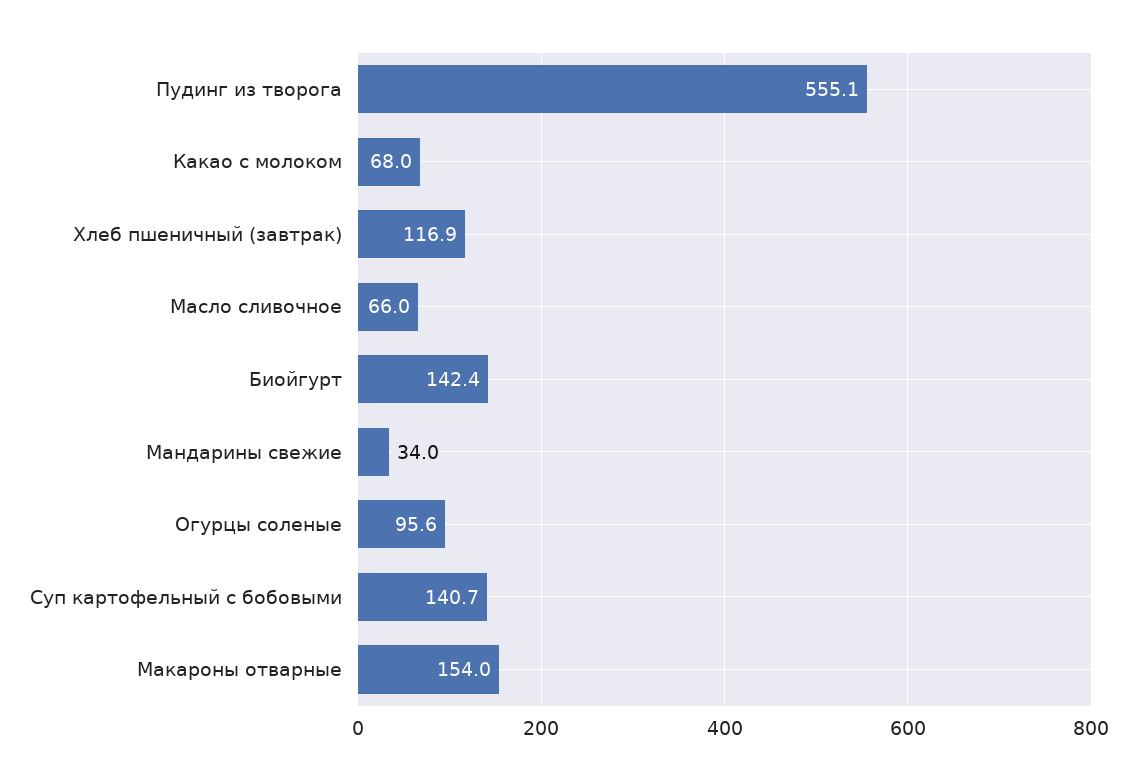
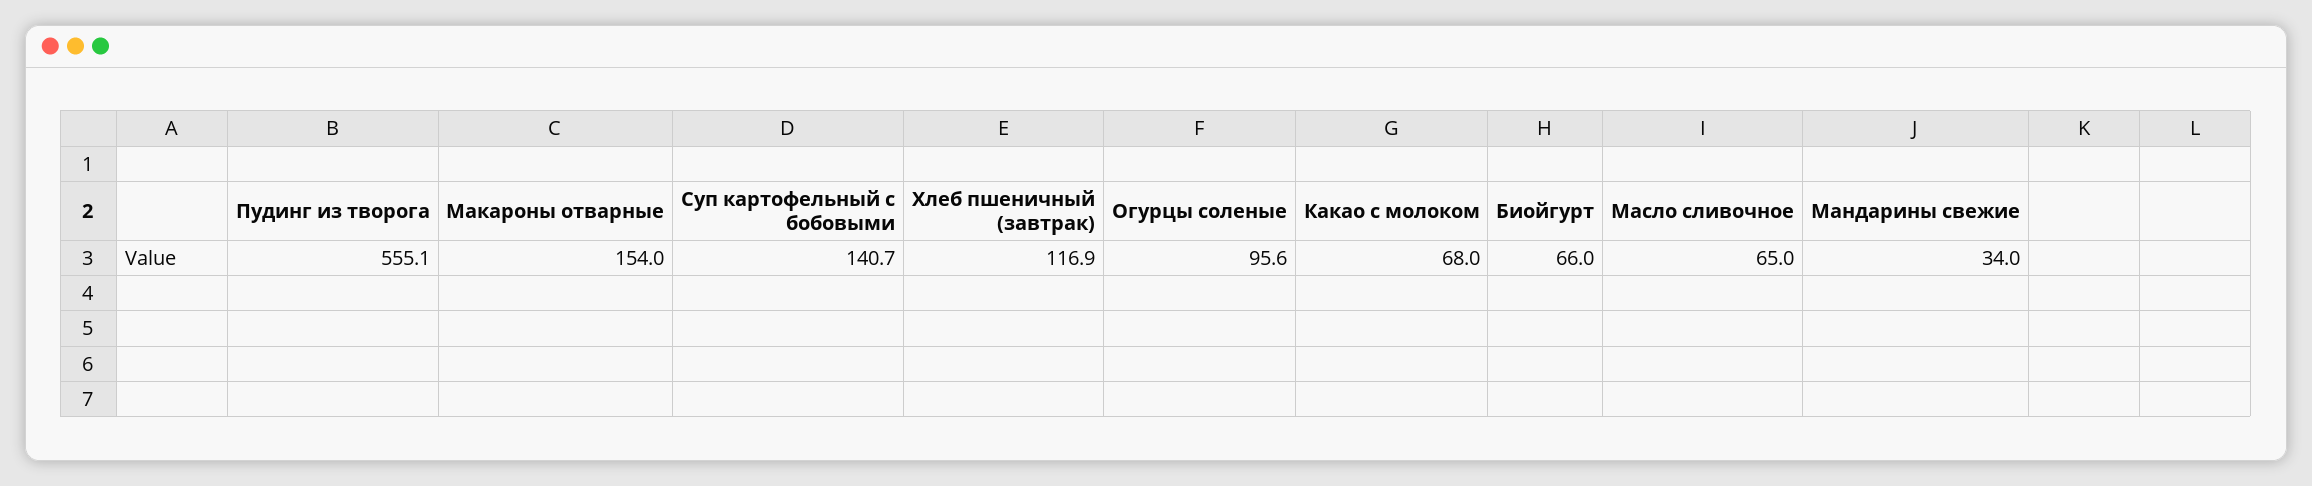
Масло сливочное: 66 -> 65
Биойгурт: 142.4 -> 66

